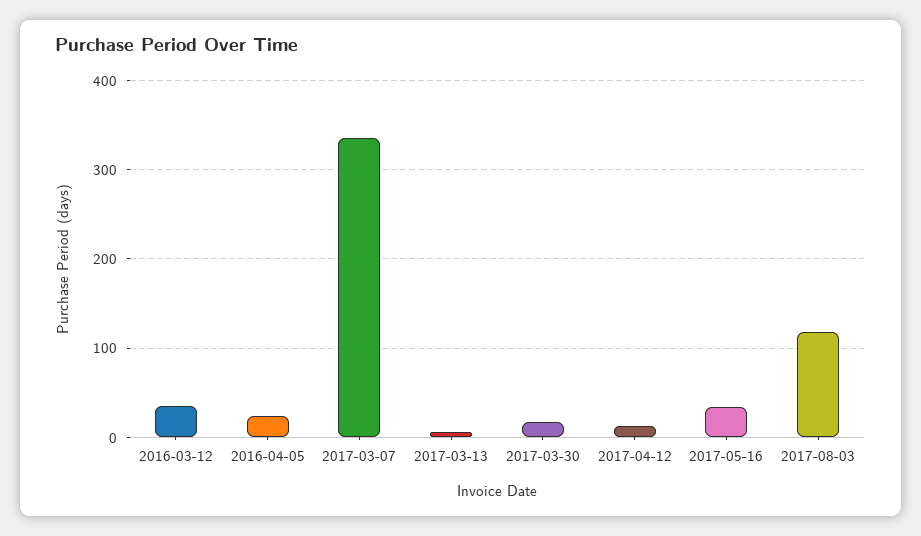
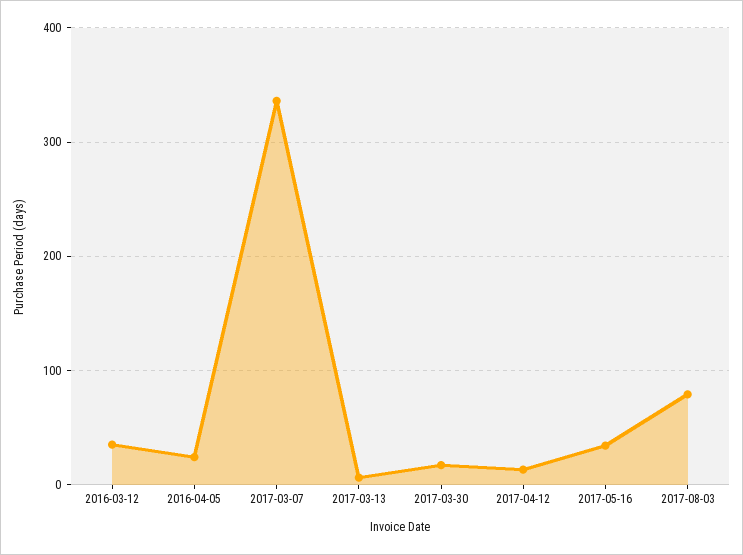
2017-08-03: 120 -> 80

